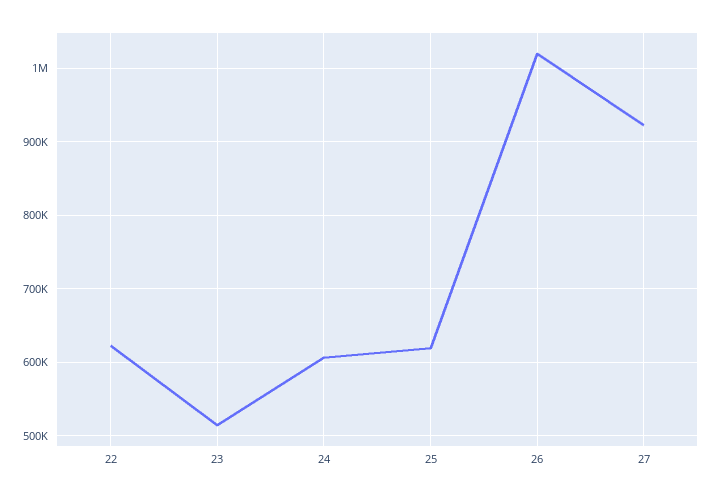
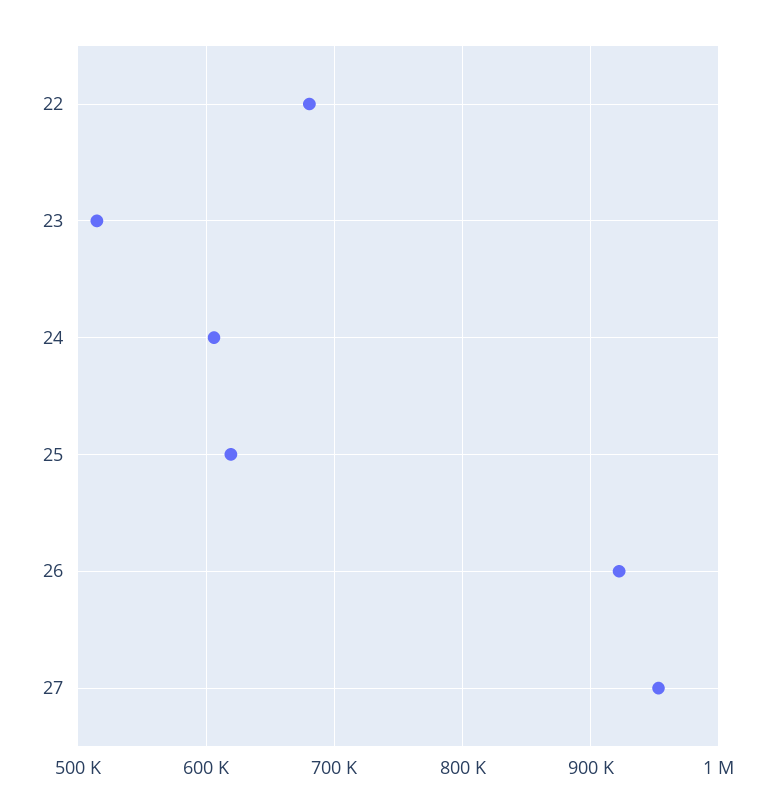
22: 620000 -> 680000
26: 1020000 -> 920000
27: 920000 -> 950000

